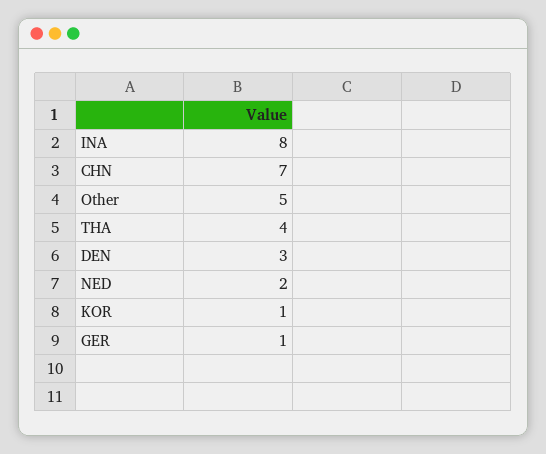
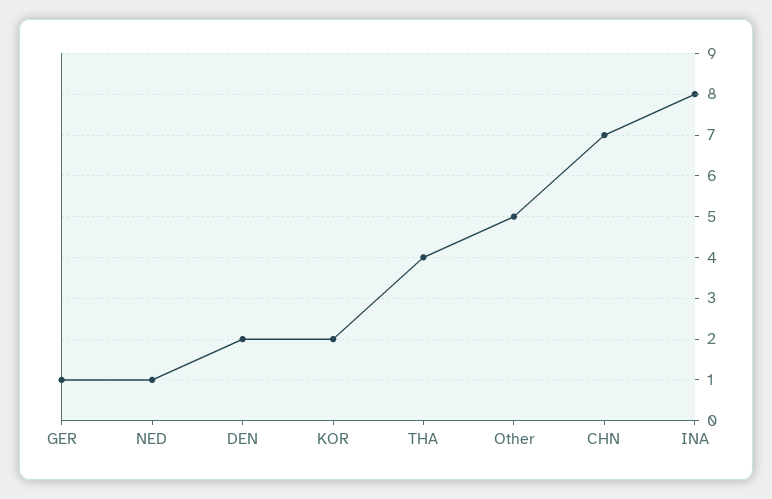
DEN: 3 -> 2
NED: 2 -> 1
KOR: 1 -> 2

